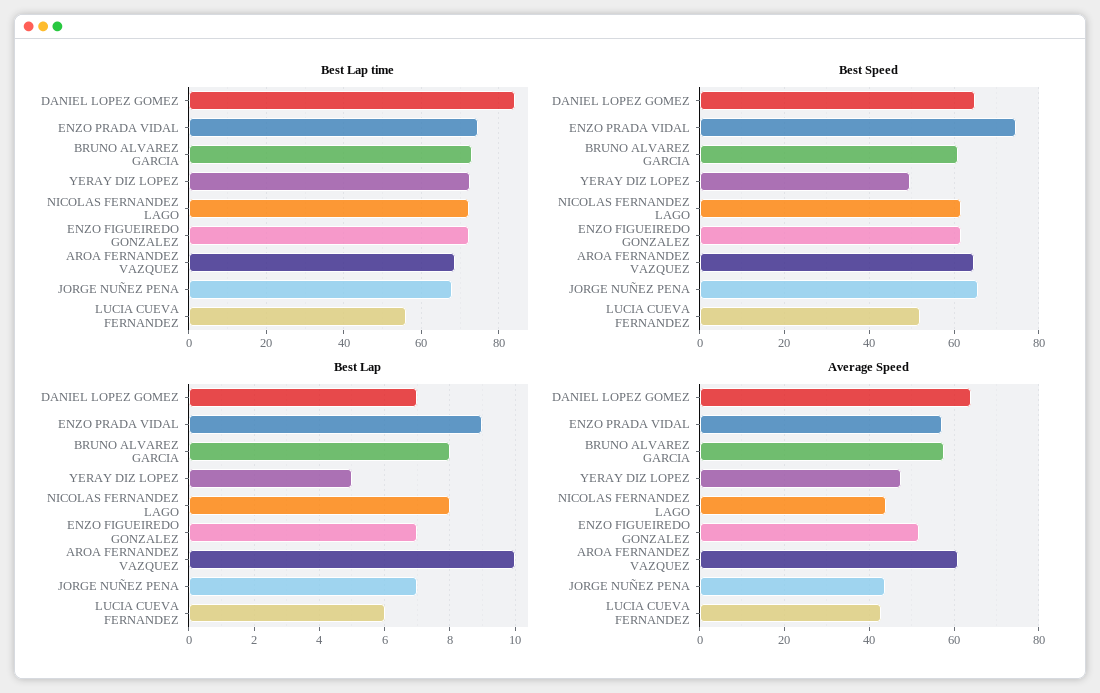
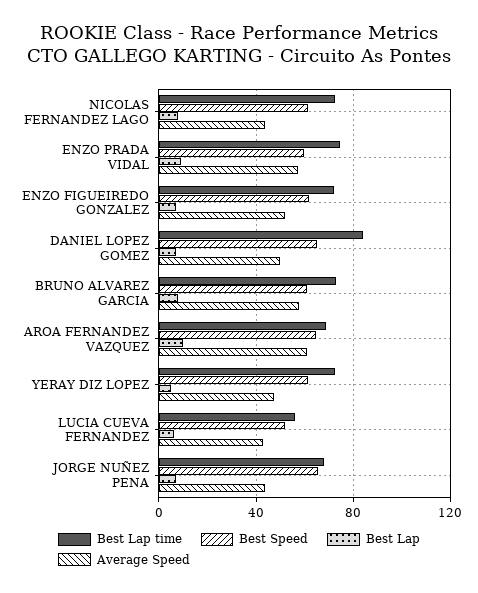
Best Speed, ENZO PRADA VIDAL: 74 -> 60
Best Speed, YERAY DIZ LOPEZ: 50 -> 60
Average Speed, DANIEL LOPEZ GOMEZ: 64 -> 50

